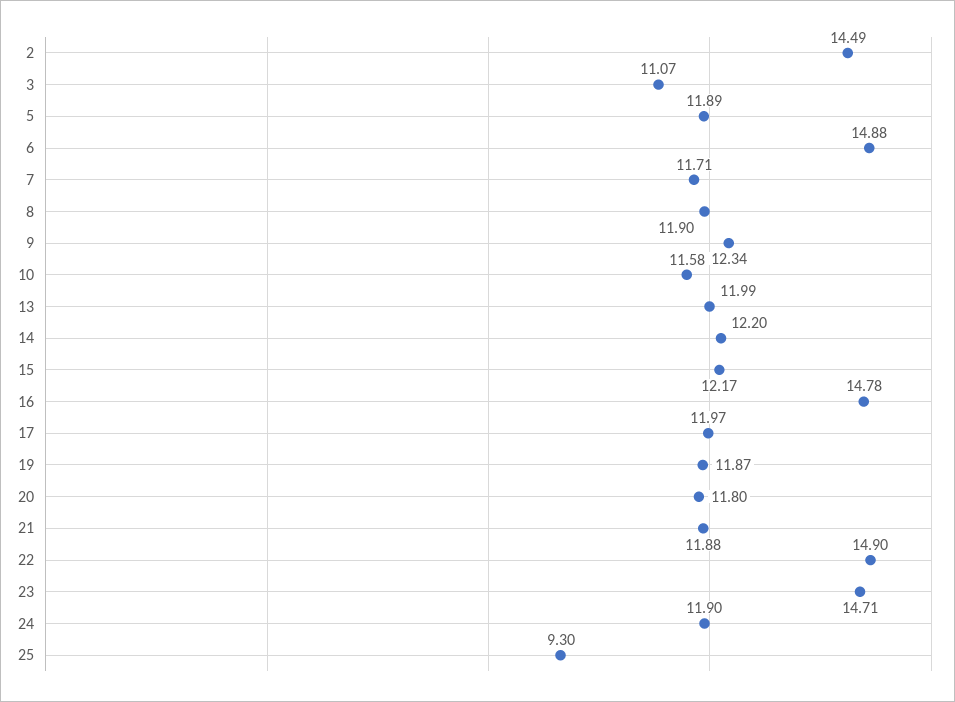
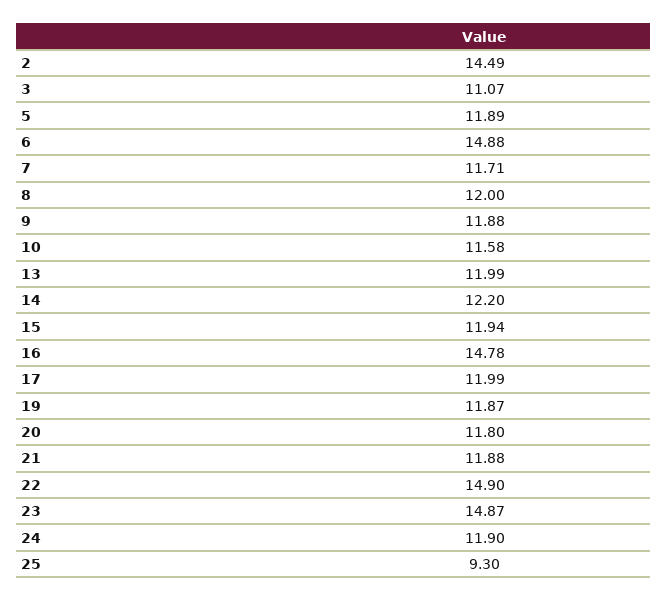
8: 11.9 -> 12
9: 12.34 -> 11.88
15: 12.17 -> 11.94
17: 11.97 -> 11.99
23: 14.71 -> 14.87

